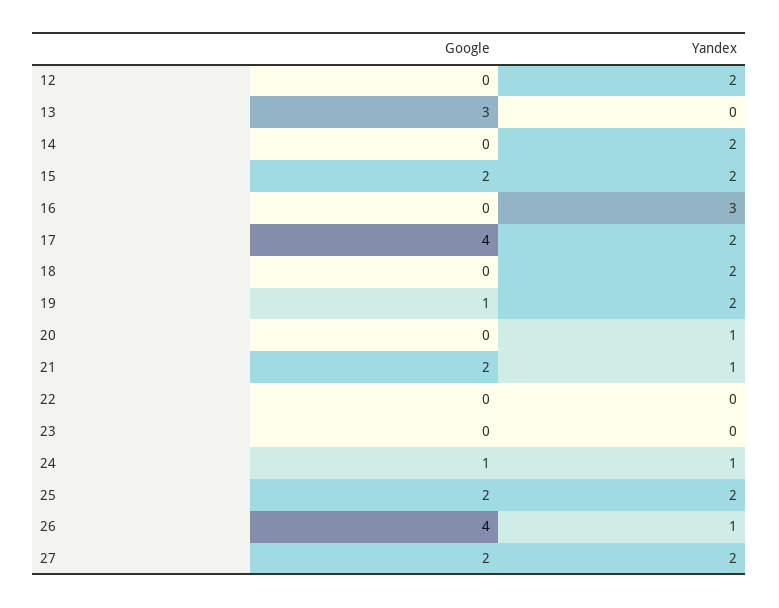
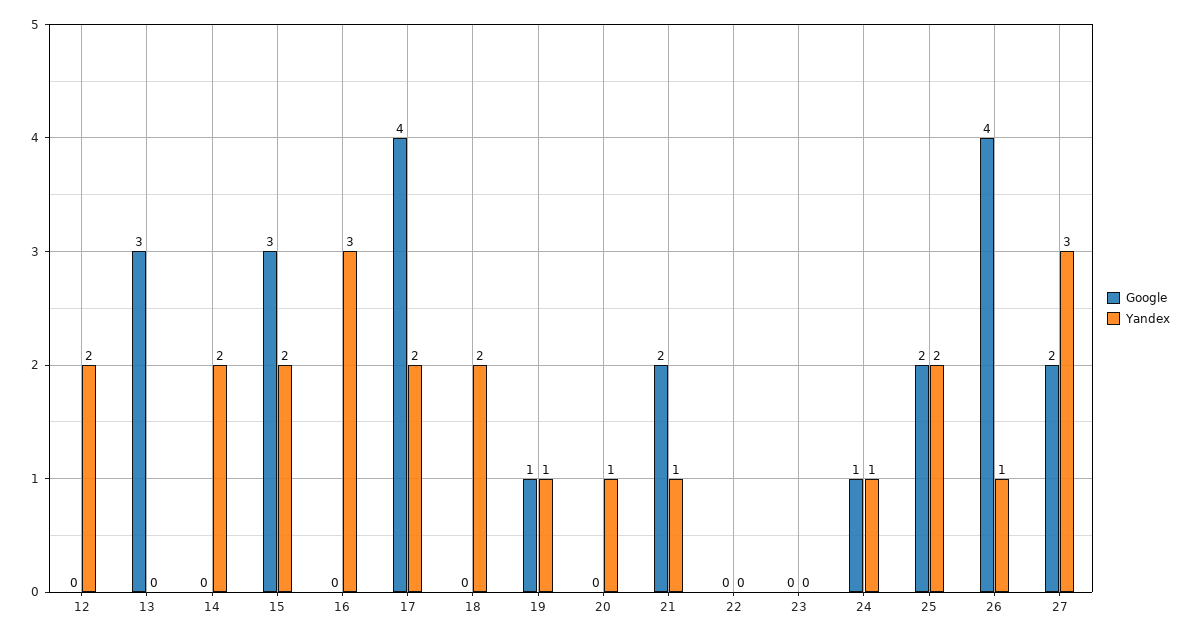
Google, 15: 2 -> 3
Yandex, 19: 2 -> 1
Yandex, 27: 2 -> 3

